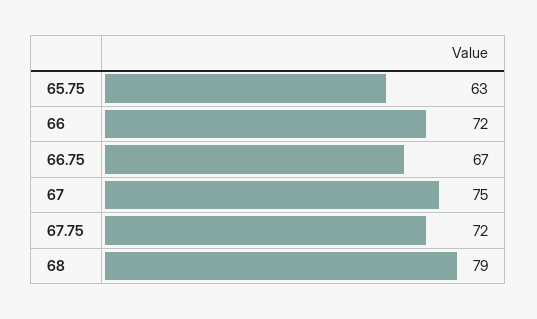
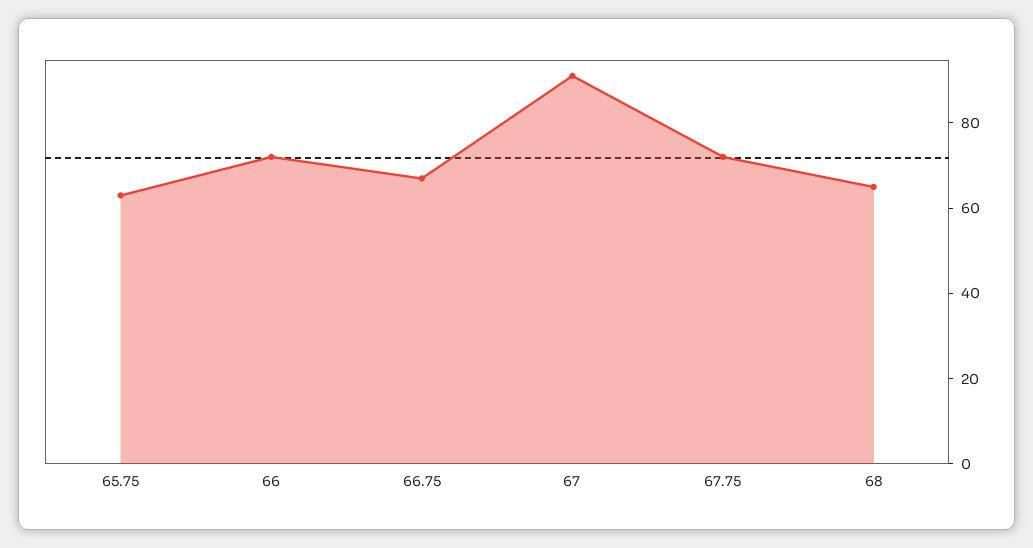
67: 75 -> 90
68: 79 -> 65

